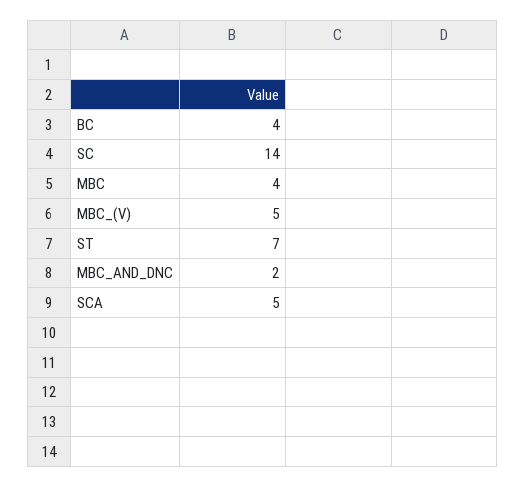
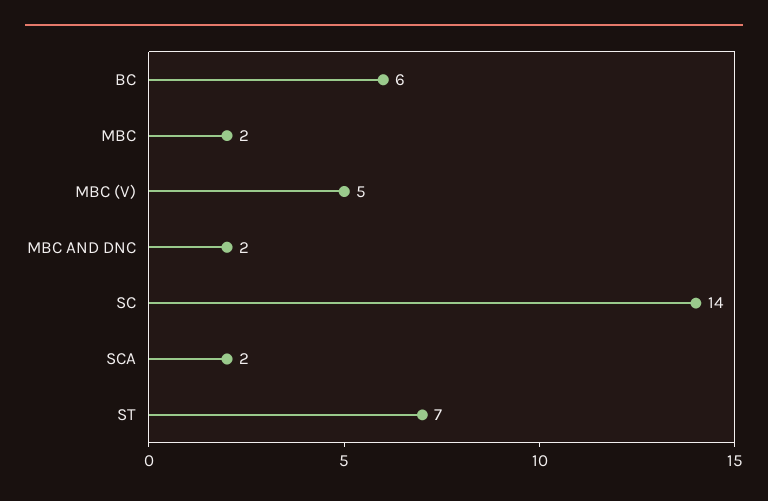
BC: 4 -> 6
MBC: 4 -> 2
SCA: 5 -> 2

